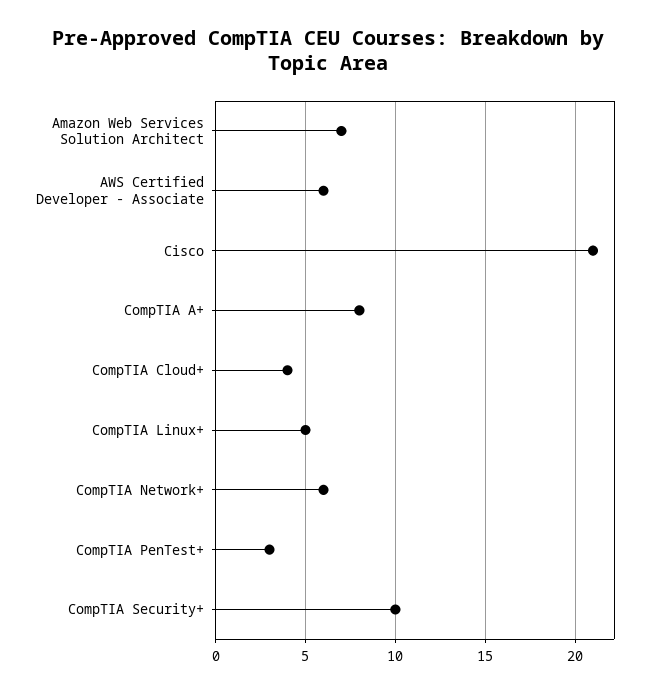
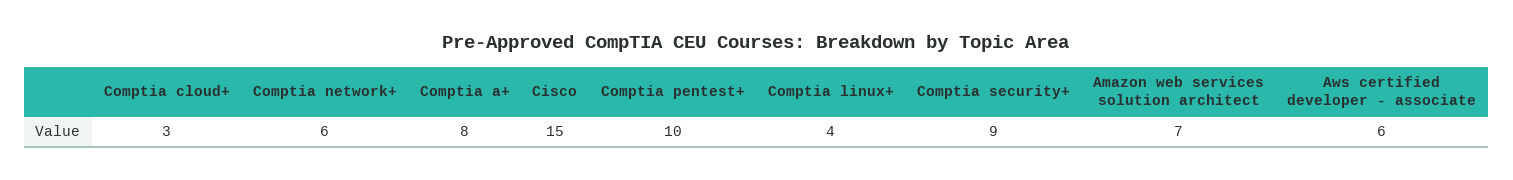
Cisco: 21 -> 15
CompTIA Cloud+: 4 -> 3
CompTIA Linux+: 5 -> 4
CompTIA PenTest+: 3 -> 10
CompTIA Security+: 10 -> 9

